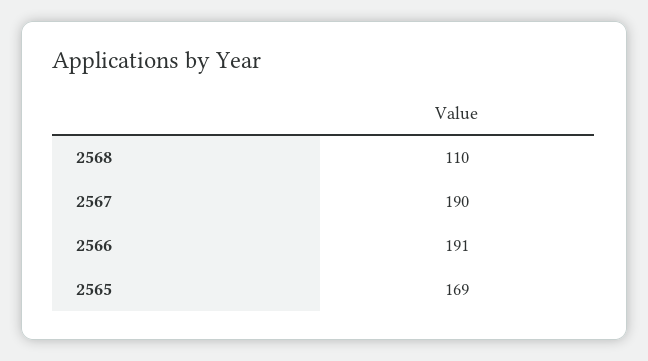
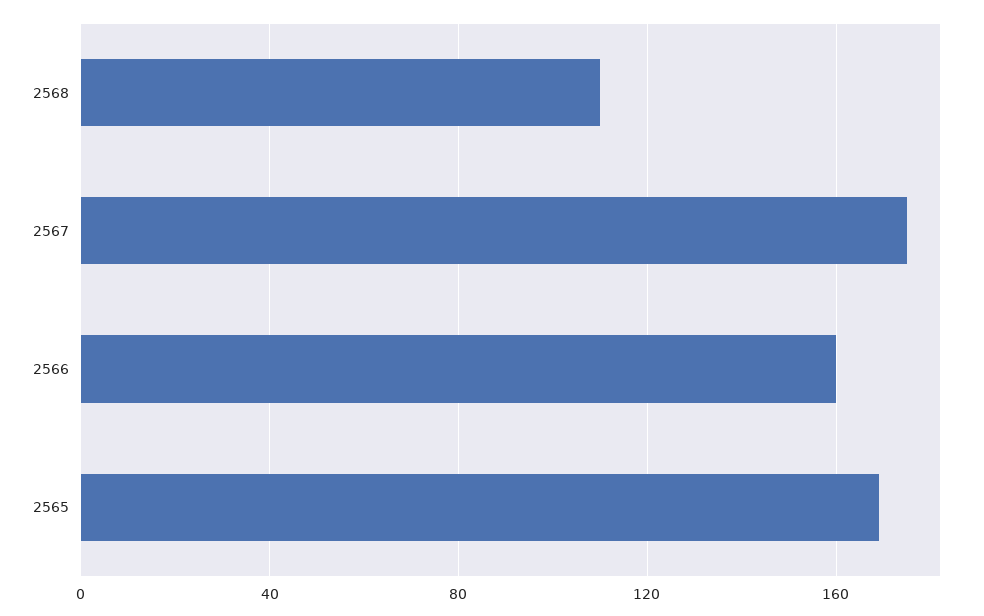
2567: 190 -> 175
2566: 191 -> 160

